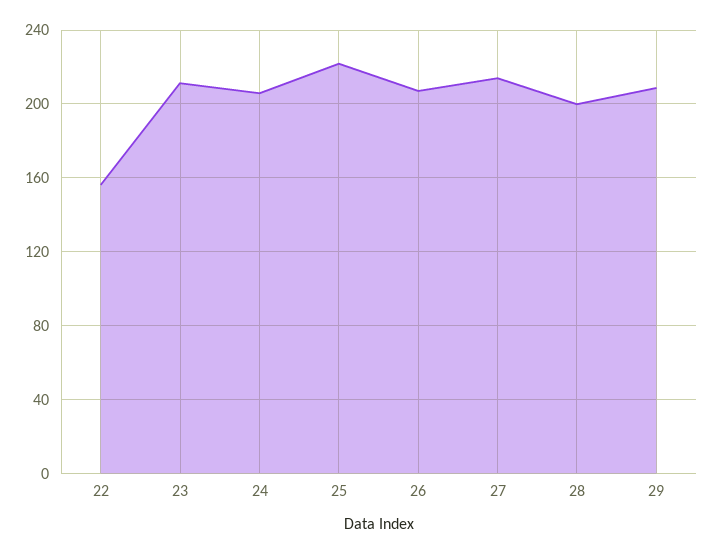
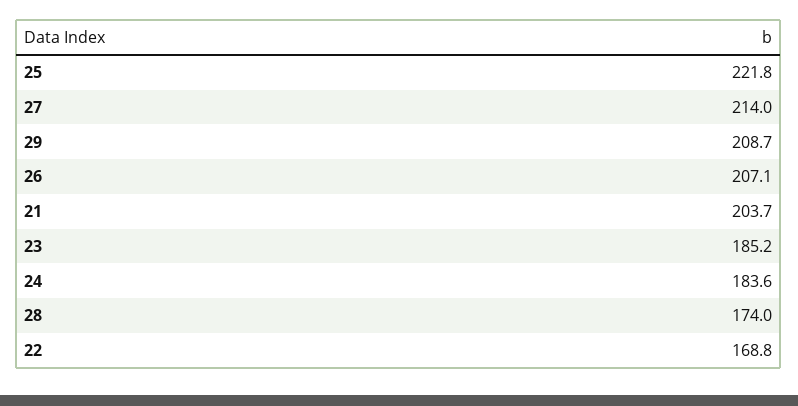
22: 155 -> 168.8
23: 210 -> 185.2
24: 205 -> 183.6
28: 200 -> 174
21: none -> 203.7

